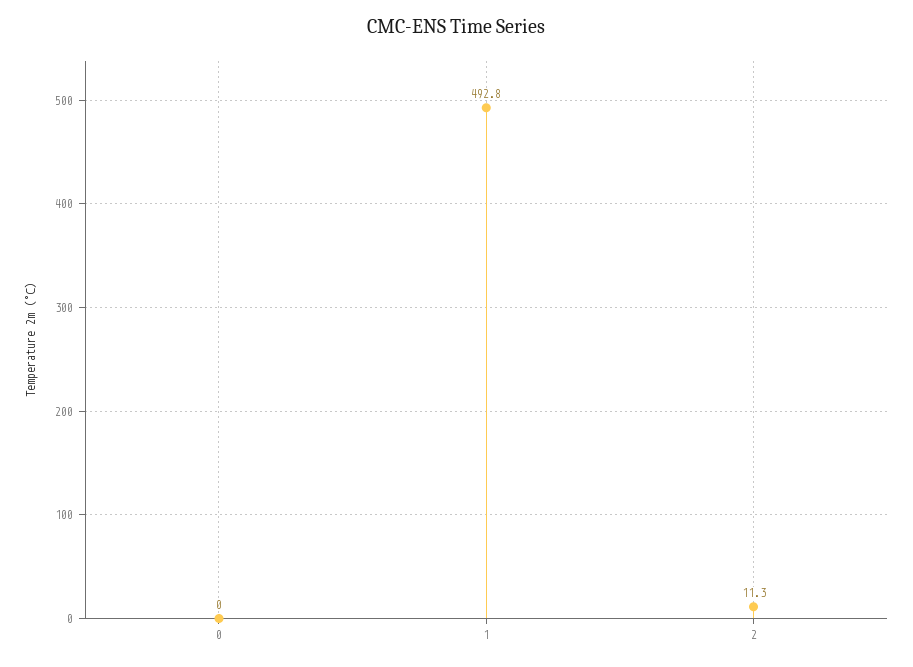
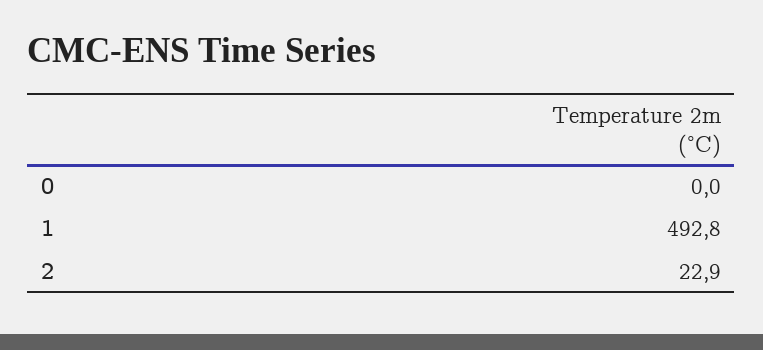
2: 11.3 -> 22.9

